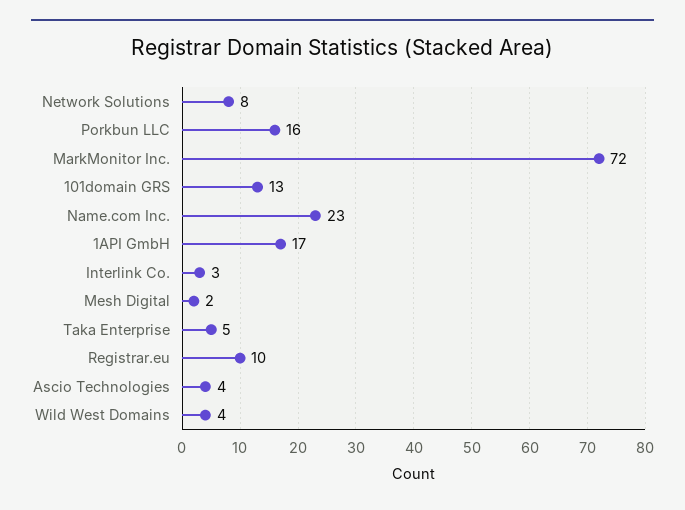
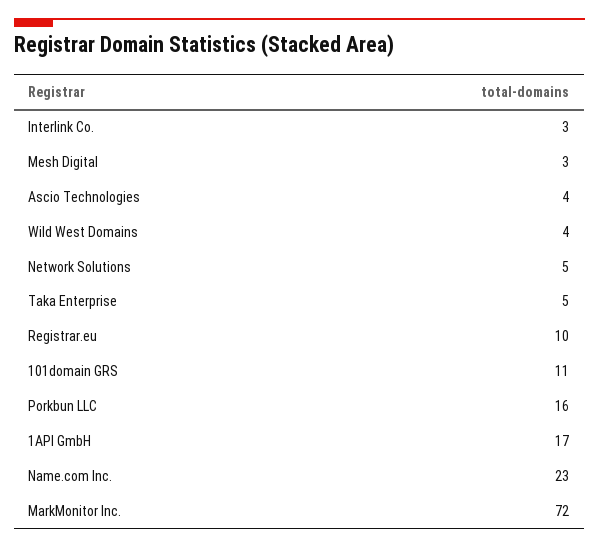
Network Solutions: 8 -> 5
101domain GRS: 13 -> 11
Mesh Digital: 2 -> 3

